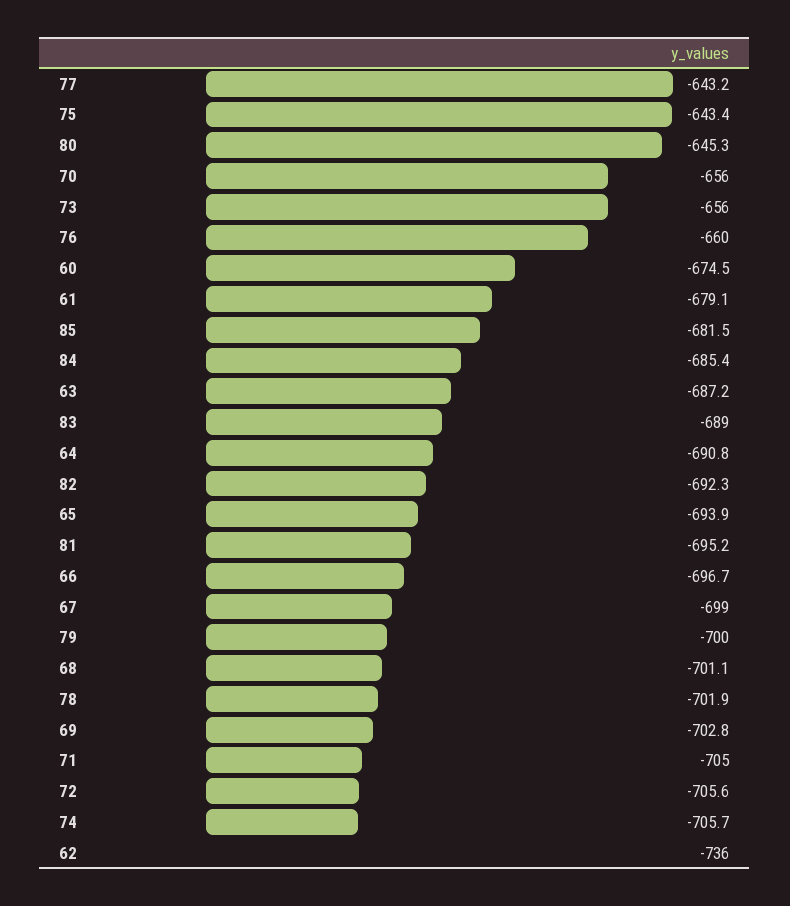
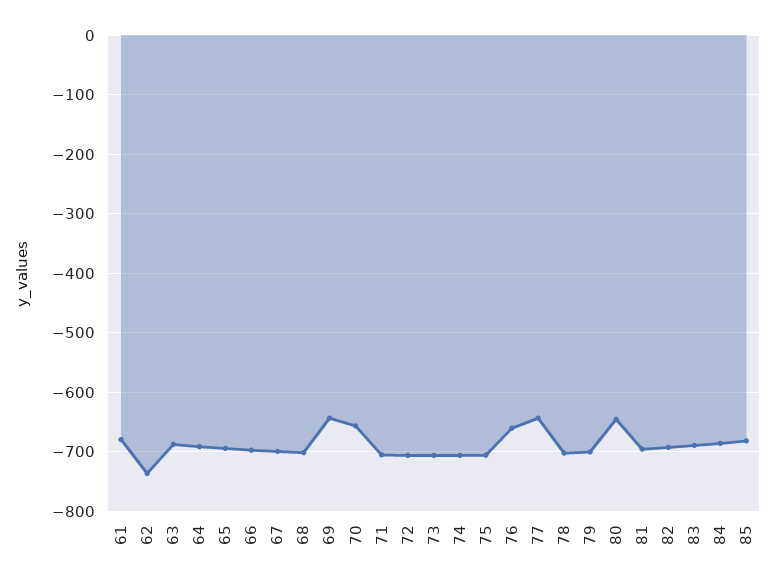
75: -643.4 -> -700
73: -656 -> -700
60: -674.5 -> none
69: -702.8 -> -640

